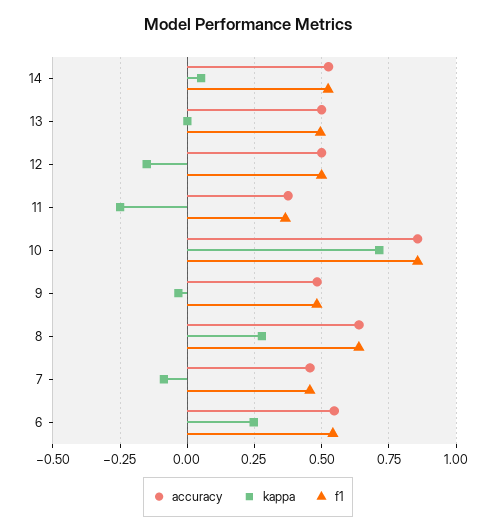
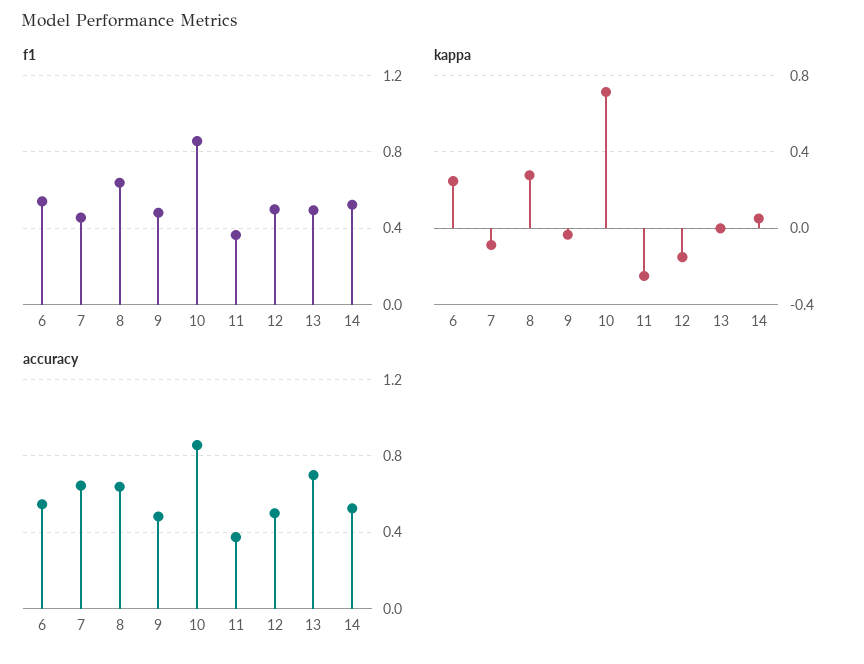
accuracy, 13: 0.5 -> 0.7
accuracy, 7: 0.45 -> 0.65

